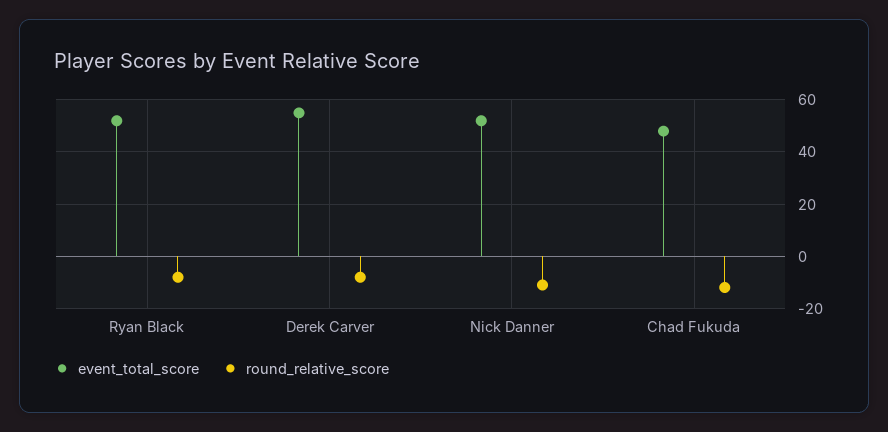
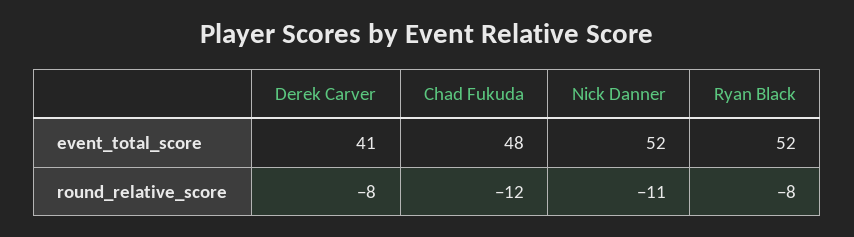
event_total_score, Derek Carver: 55 -> 41

